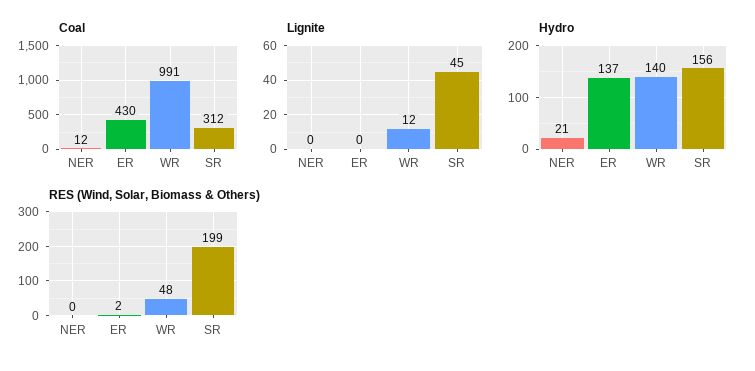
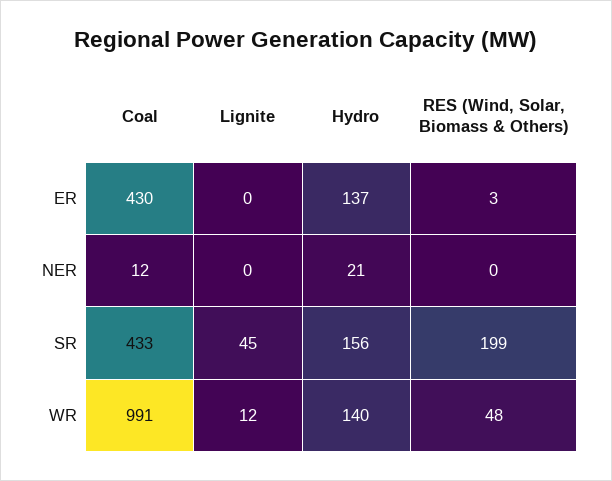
Coal, SR: 312 -> 433
RES (Wind, Solar, Biomass & Others), ER: 2 -> 3

